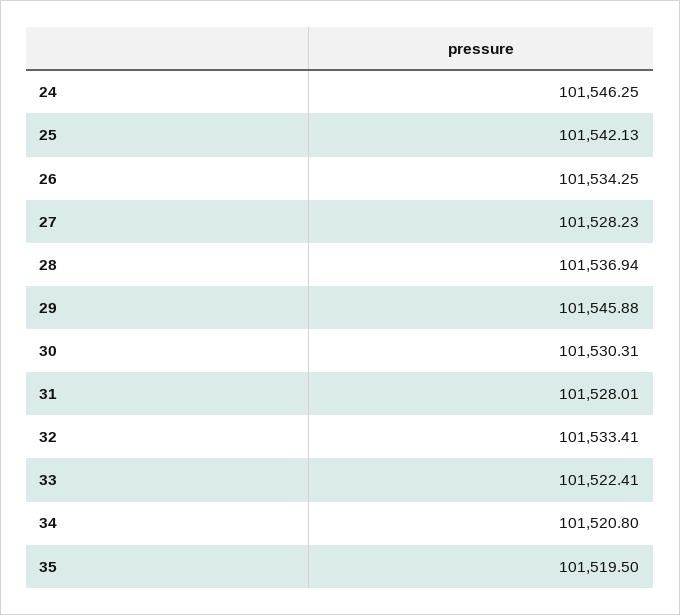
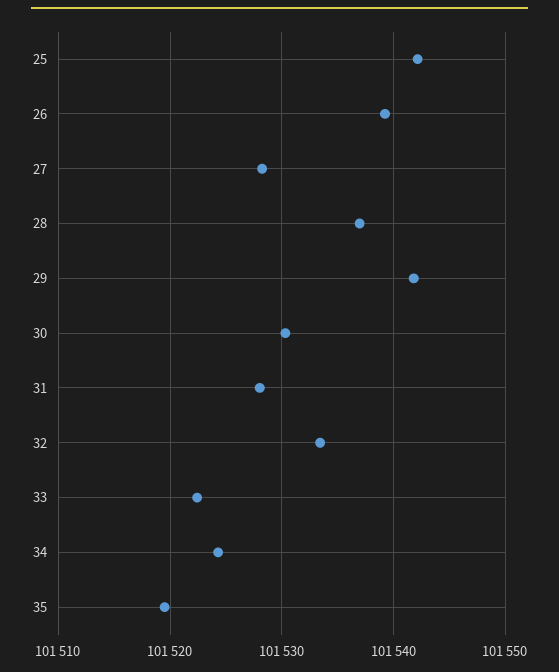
24: 101546.25 -> none
26: 101534.25 -> 101539
29: 101545.88 -> 101542
34: 101520.8 -> 101524

